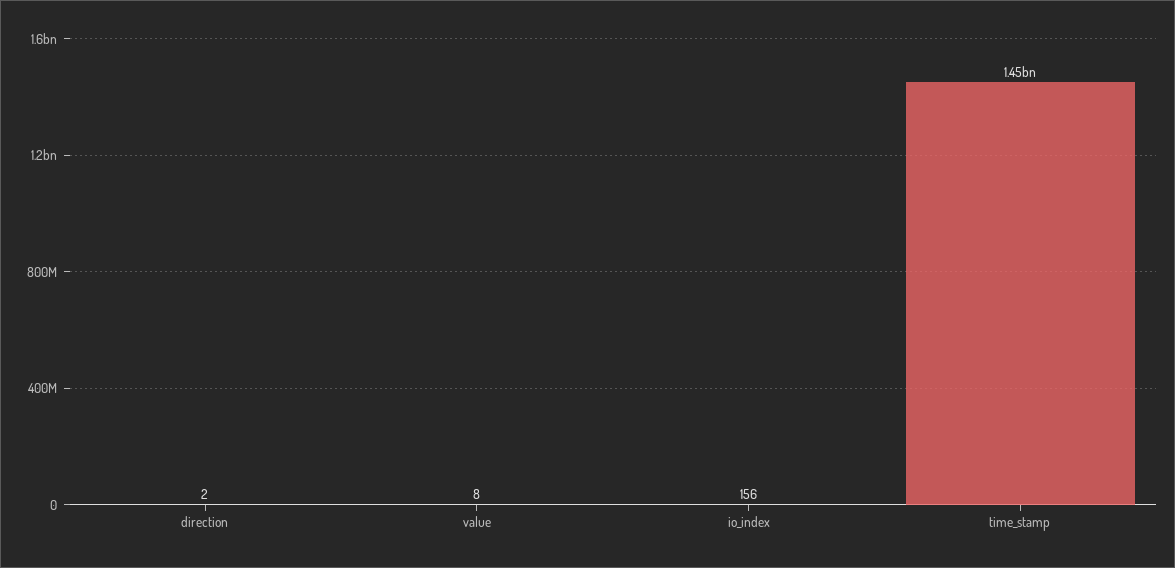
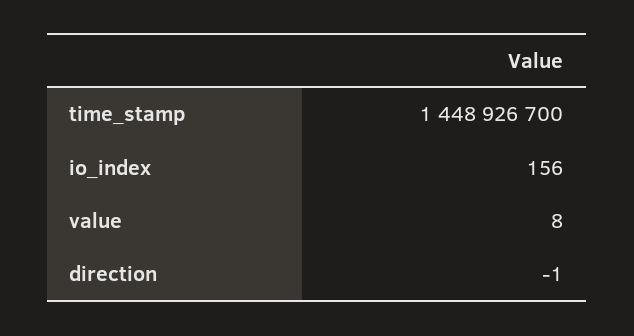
direction: 2 -> -1

